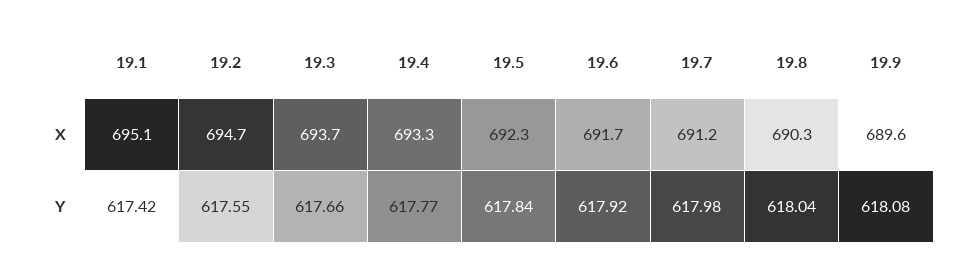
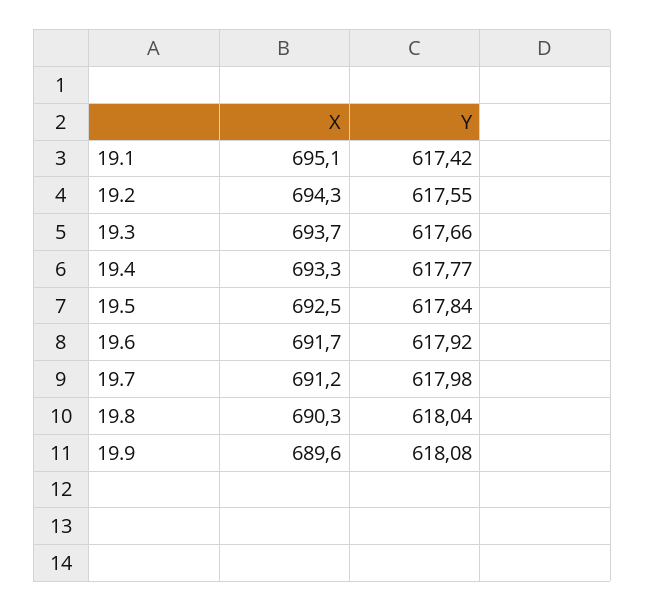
19.2, X: 694.7 -> 694.3
19.5, X: 692.3 -> 692.5

